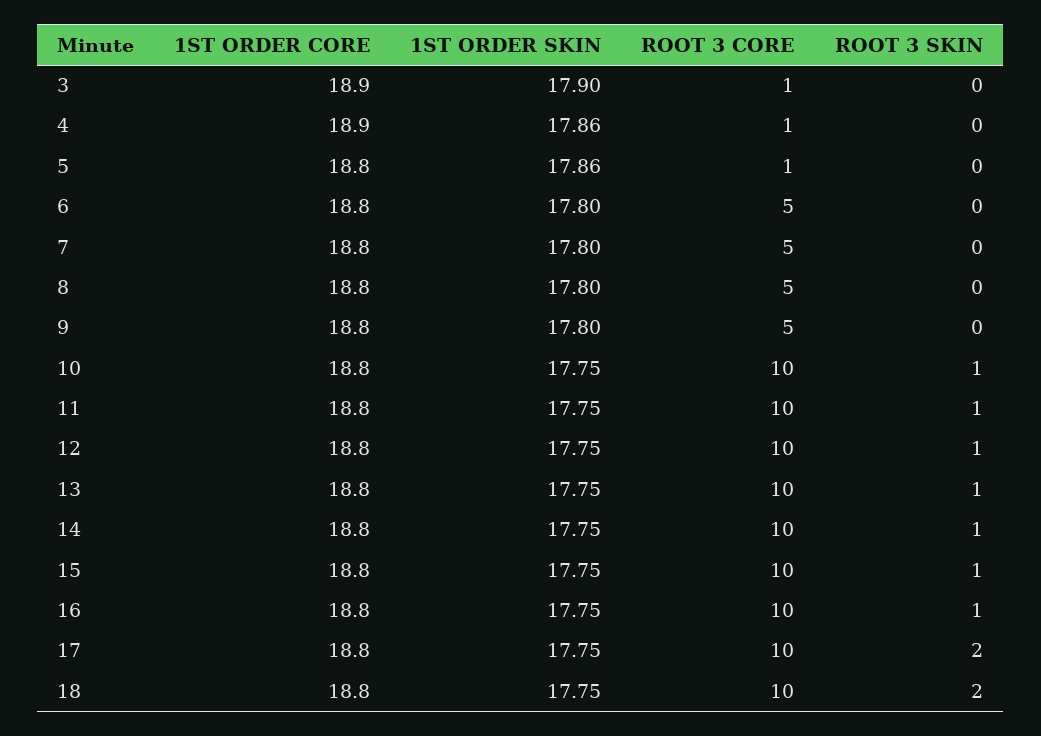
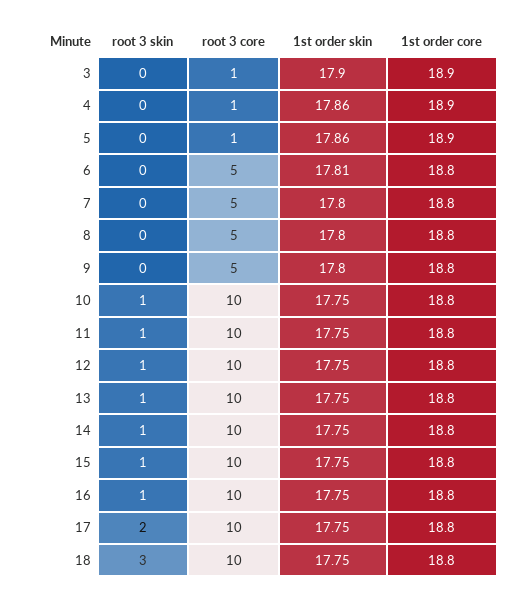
1ST ORDER CORE, 5: 18.8 -> 18.9
1ST ORDER SKIN, 6: 17.8 -> 17.81
ROOT 3 SKIN, 18: 2 -> 3

